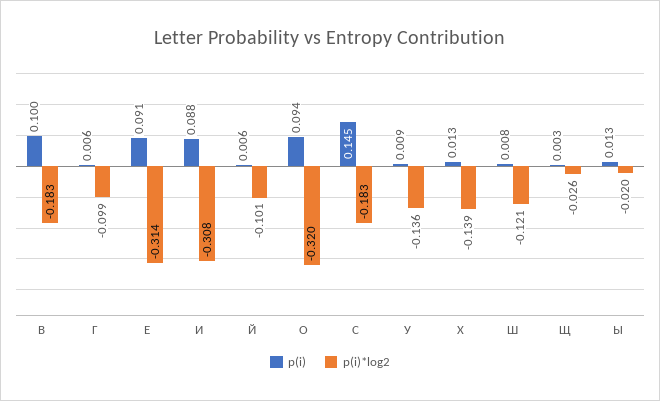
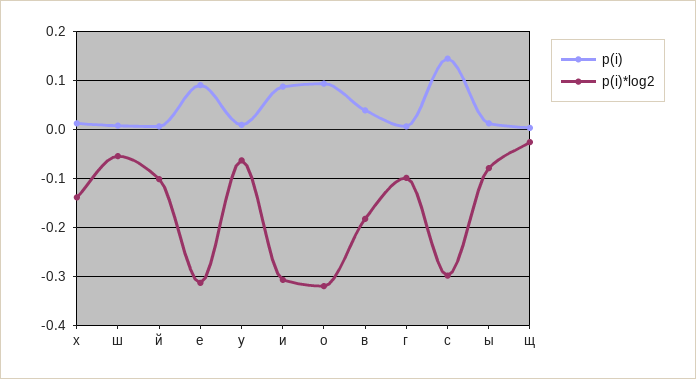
p(i), В: 0.1 -> 0.04
p(i)*log2, С: -0.183 -> -0.3
p(i)*log2, У: -0.136 -> -0.06
p(i)*log2, Ш: -0.121 -> -0.06
p(i)*log2, Ы: -0.02 -> -0.08

